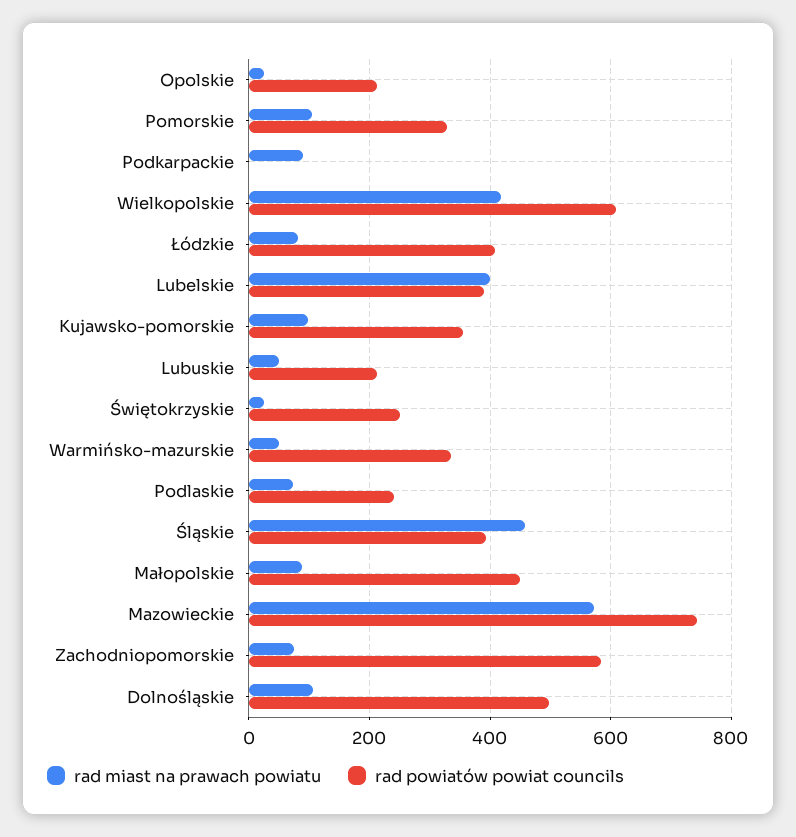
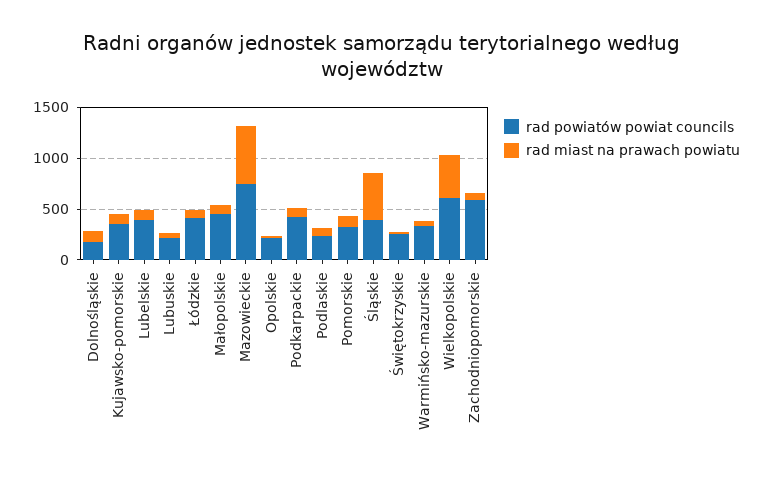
rad powiatów powiat councils, Podkarpackie: 0 -> 400
rad miast na prawach powiatu, Lubelskie: 400 -> 100
rad powiatów powiat councils, Dolnośląskie: 500 -> 200

